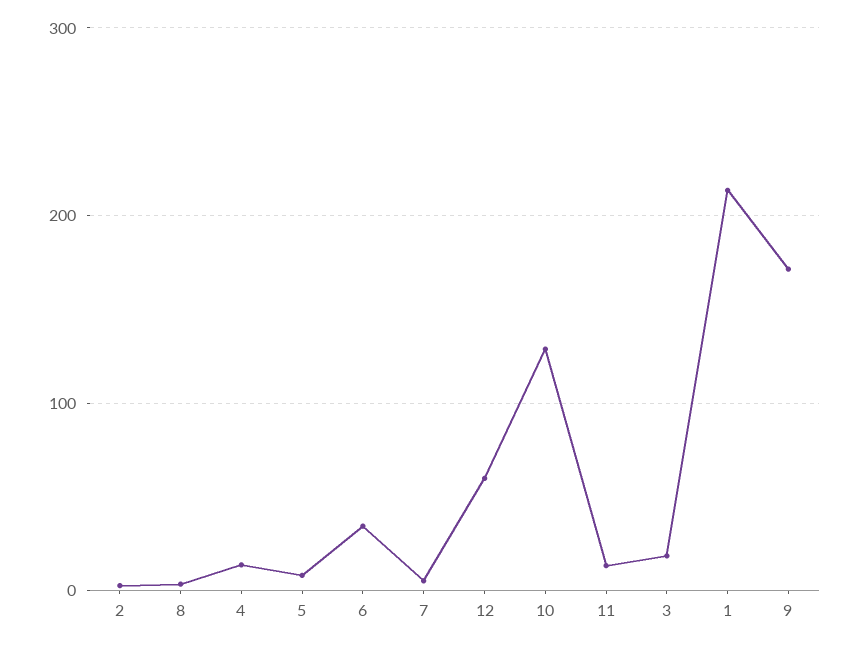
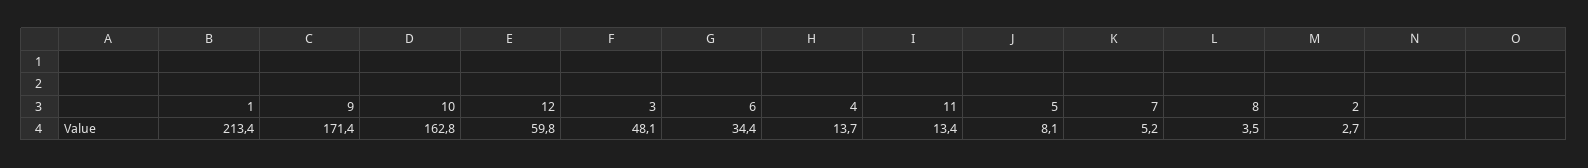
10: 130 -> 162.8
3: 20 -> 48.1

